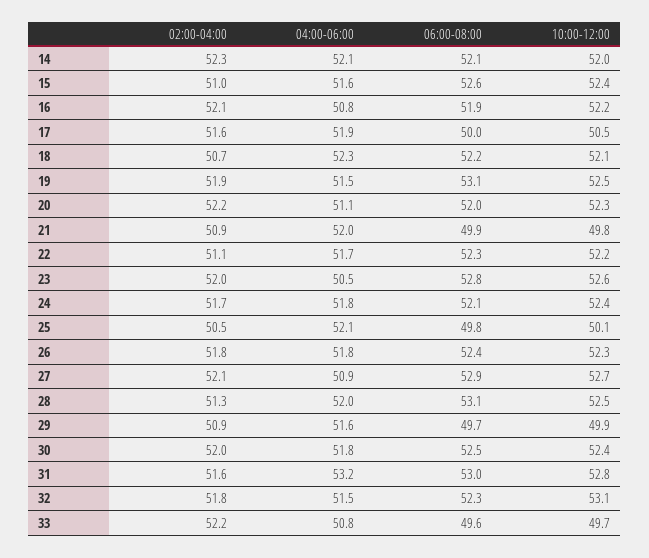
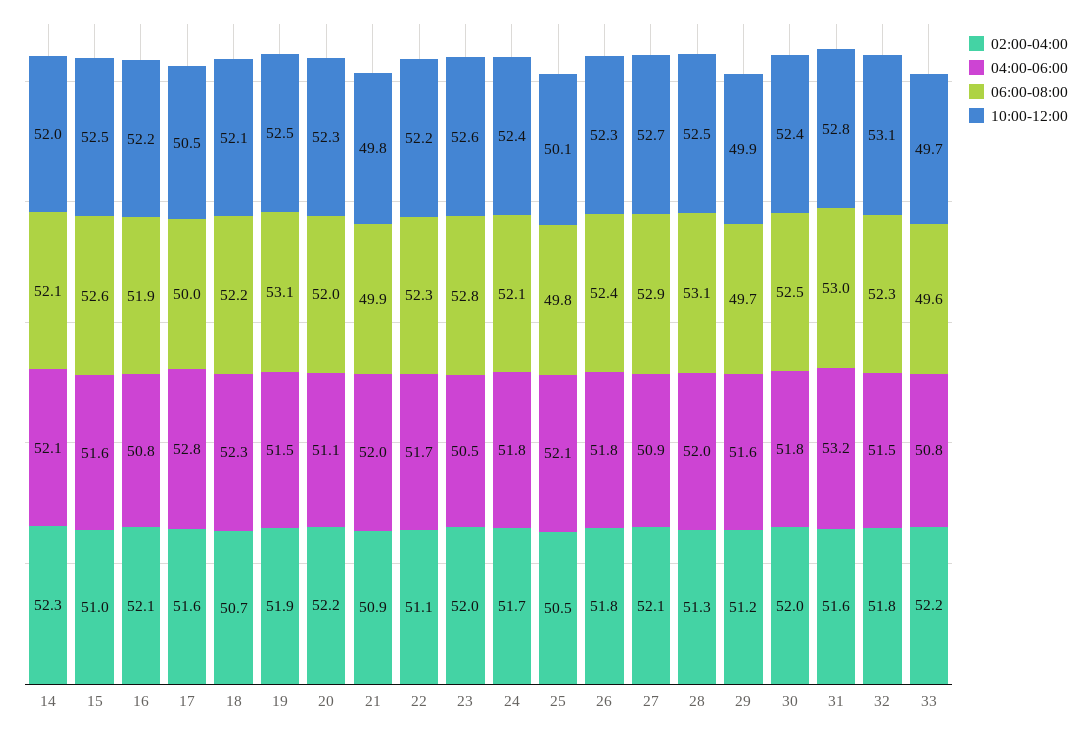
10:00-12:00, 15: 52.4 -> 52.5
04:00-06:00, 17: 51.9 -> 52.8
02:00-04:00, 29: 50.9 -> 51.2

